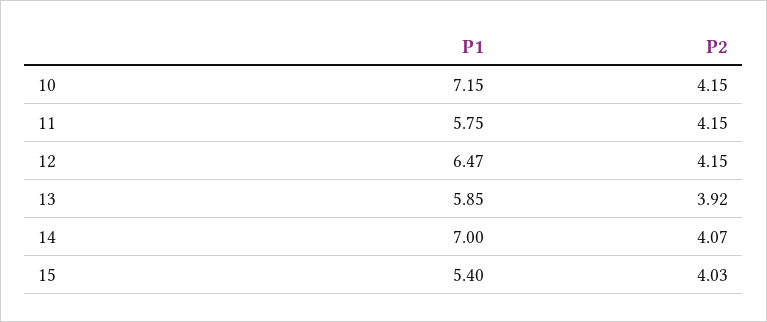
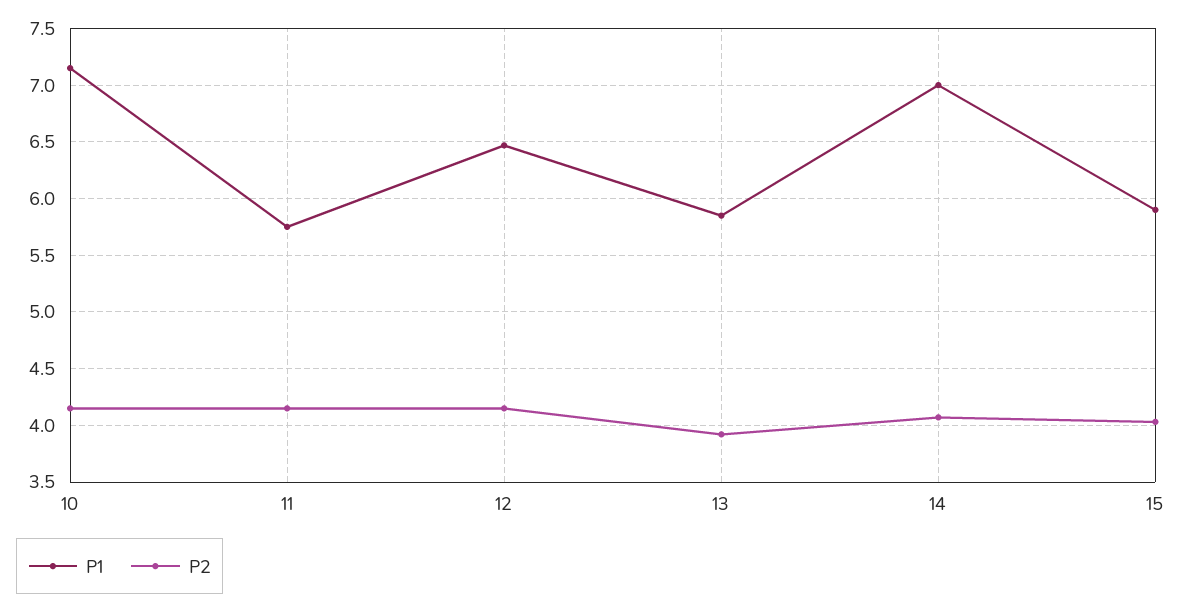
P1, 15: 5.4 -> 5.9

